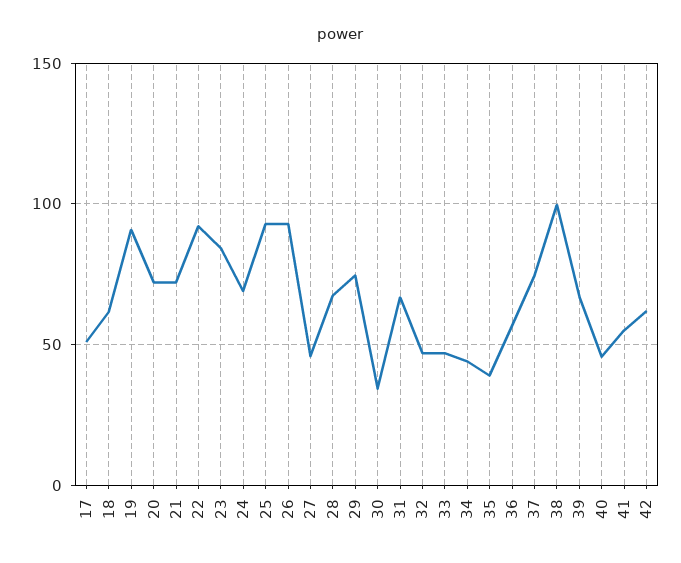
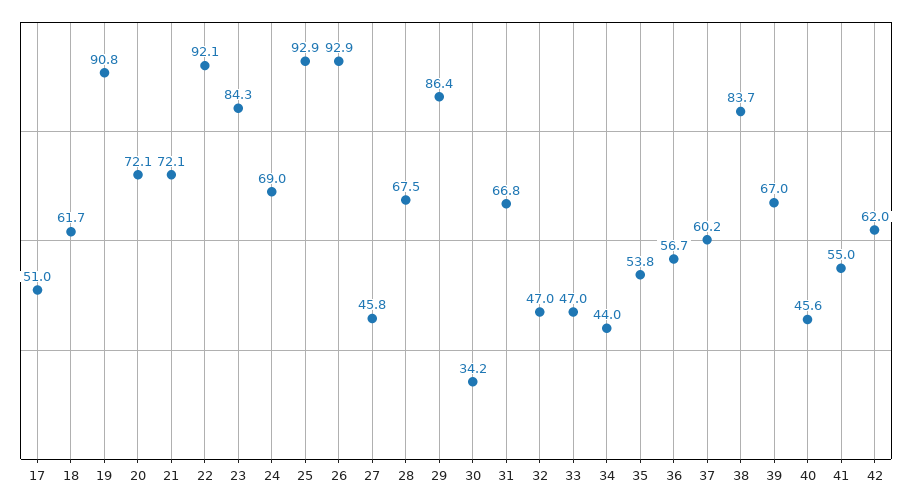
29: 75 -> 86.4
35: 40 -> 53.8
37: 75 -> 60.2
38: 100 -> 83.7

